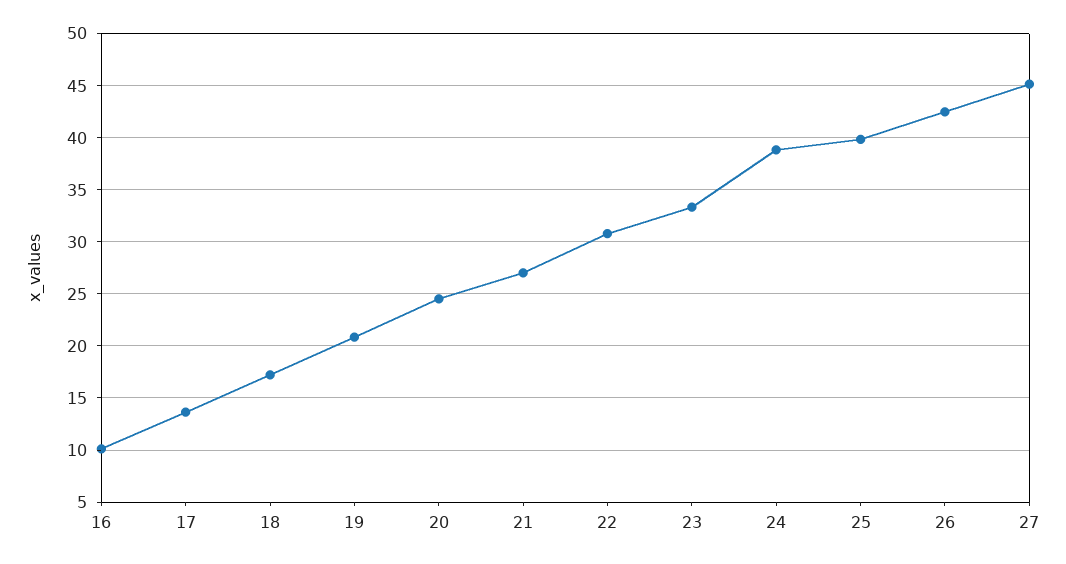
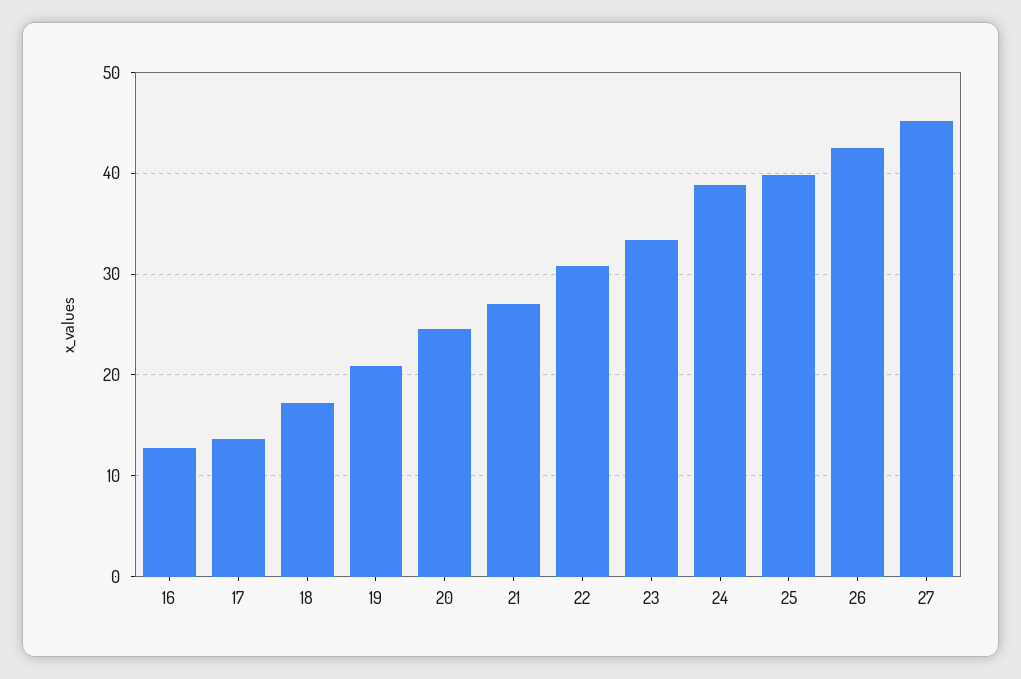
16: 10 -> 13

